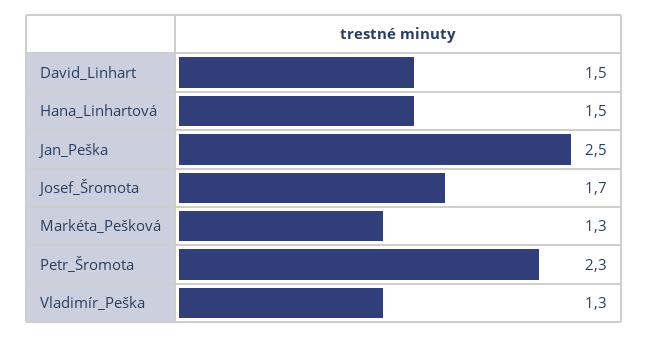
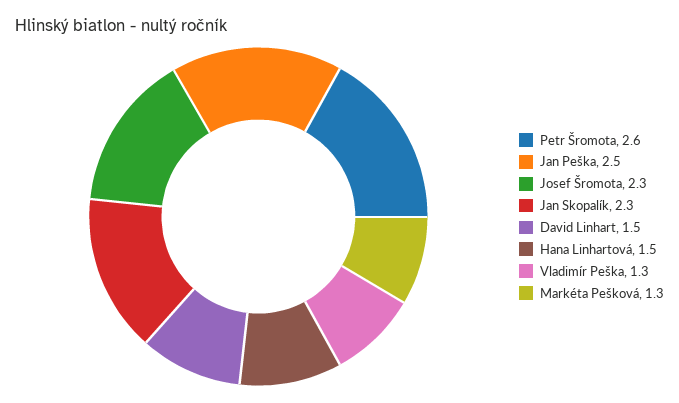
Josef_Šromota: 1.7 -> 2.3
Petr_Šromota: 2.3 -> 2.6
Jan Skopalík: none -> 2.3

